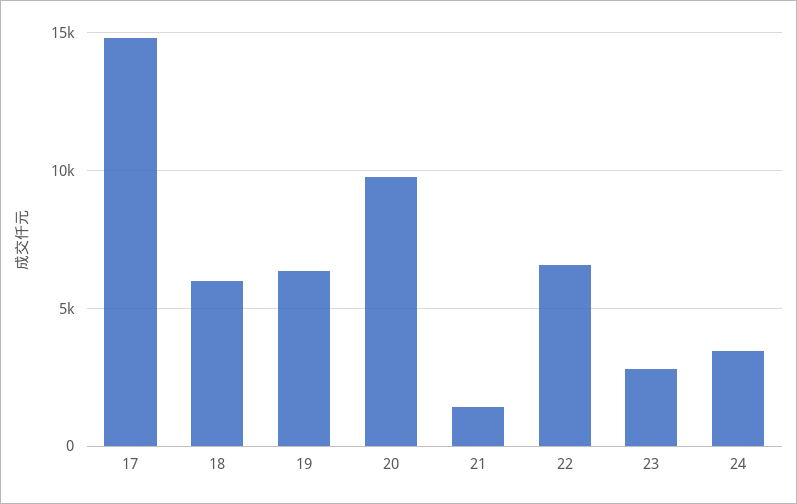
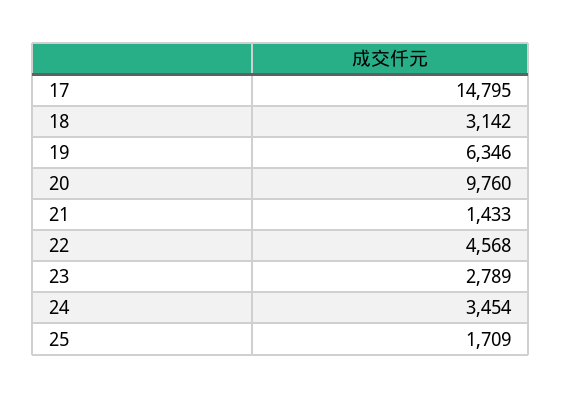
18: 6000 -> 3142
22: 6500 -> 4568
25: none -> 1709

